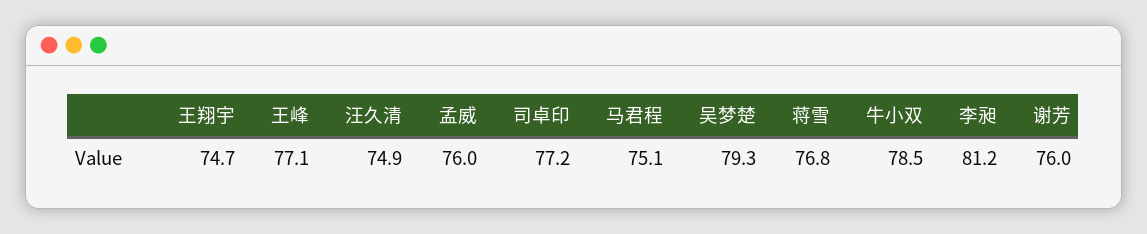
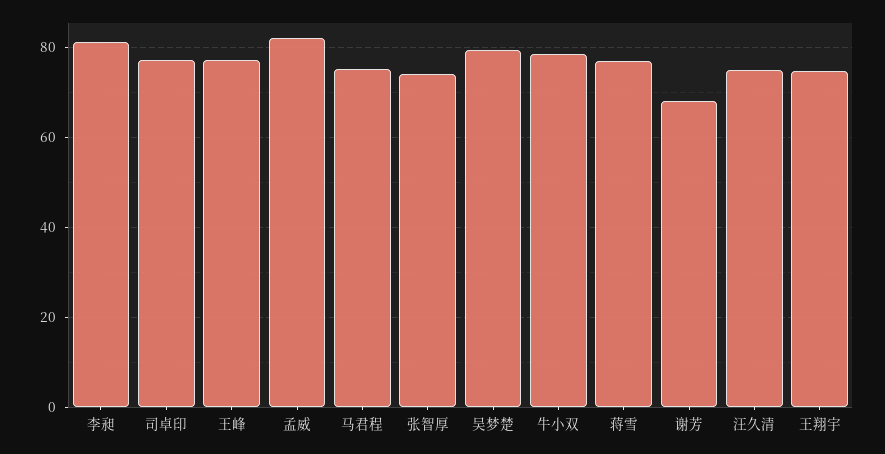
孟威: 76 -> 82
谢芳: 76 -> 68
张智厚: none -> 74

